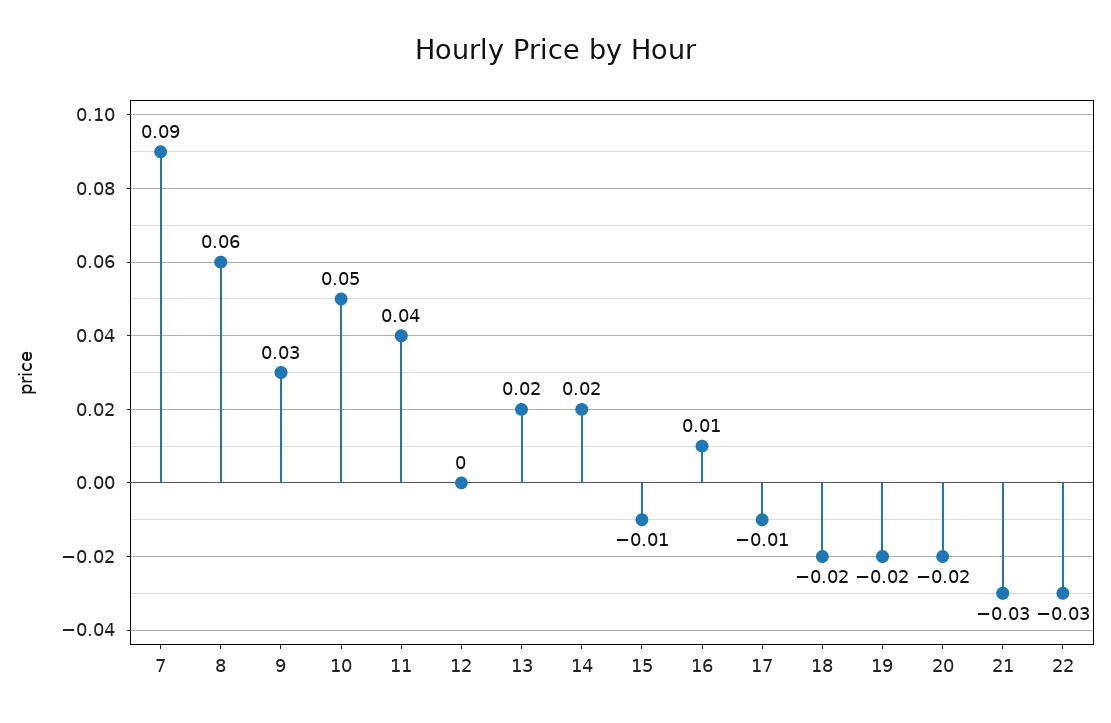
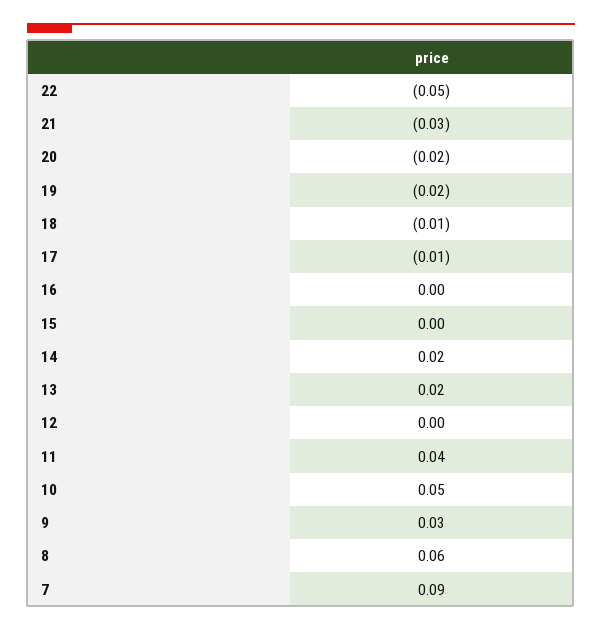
15: -0.01 -> 0
16: 0.01 -> 0
18: -0.02 -> -0.01
22: -0.03 -> -0.05

